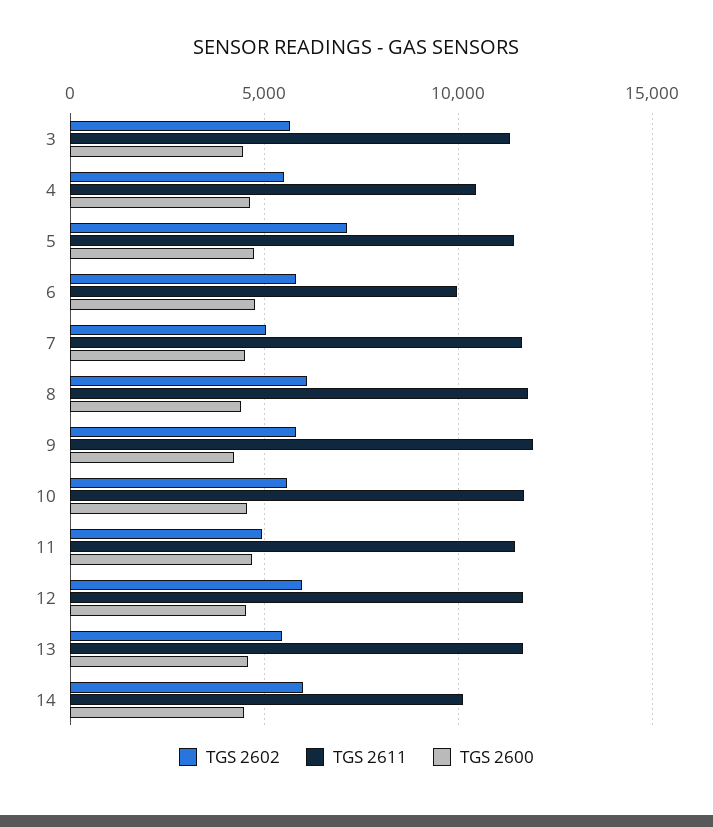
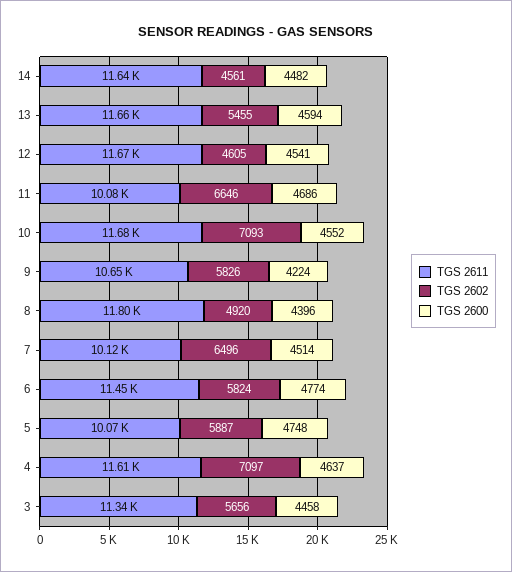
TGS 2602, 4: 5500 -> 7097
TGS 2611, 4: 10500 -> 11610
TGS 2602, 5: 7000 -> 5887
TGS 2611, 5: 11500 -> 10070
TGS 2611, 6: 10000 -> 11450
TGS 2602, 7: 5000 -> 6496
TGS 2611, 7: 11500 -> 10120
TGS 2602, 8: 6000 -> 4920
TGS 2611, 9: 12000 -> 10650
TGS 2602, 10: 5500 -> 7093
TGS 2602, 11: 5000 -> 6646
TGS 2611, 11: 11500 -> 10080
TGS 2602, 12: 6000 -> 4605
TGS 2602, 14: 6000 -> 4561
TGS 2611, 14: 10000 -> 11640

